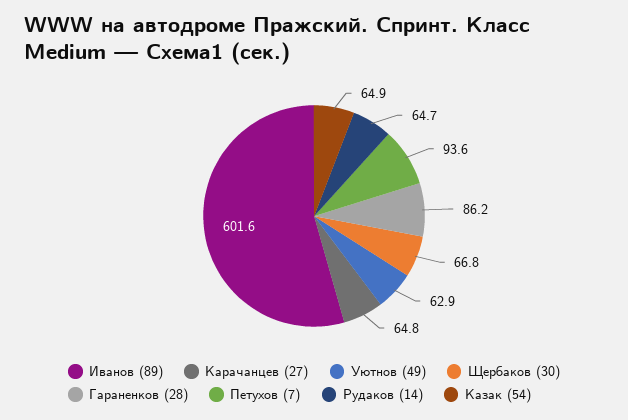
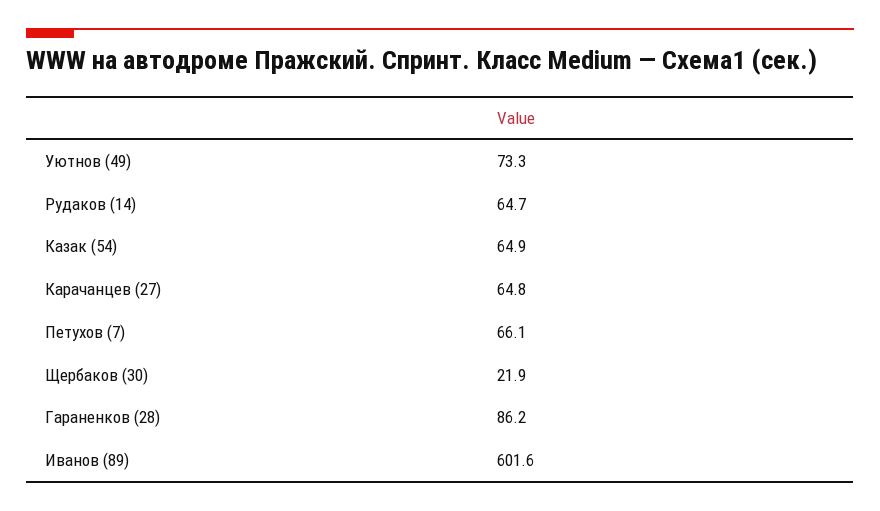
Уютнов (49): 62.9 -> 73.3
Щербаков (30): 66.8 -> 21.9
Петухов (7): 93.6 -> 66.1

